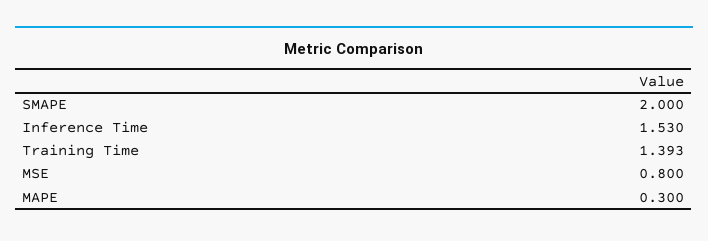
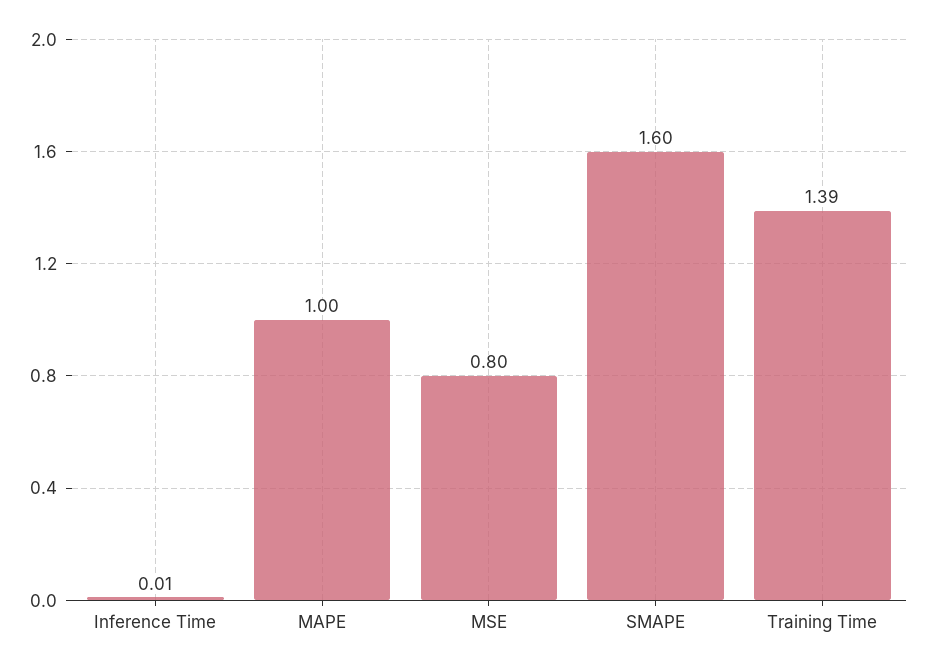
SMAPE: 2 -> 1.6
Inference Time: 1.53 -> 0.01
MAPE: 0.3 -> 1

